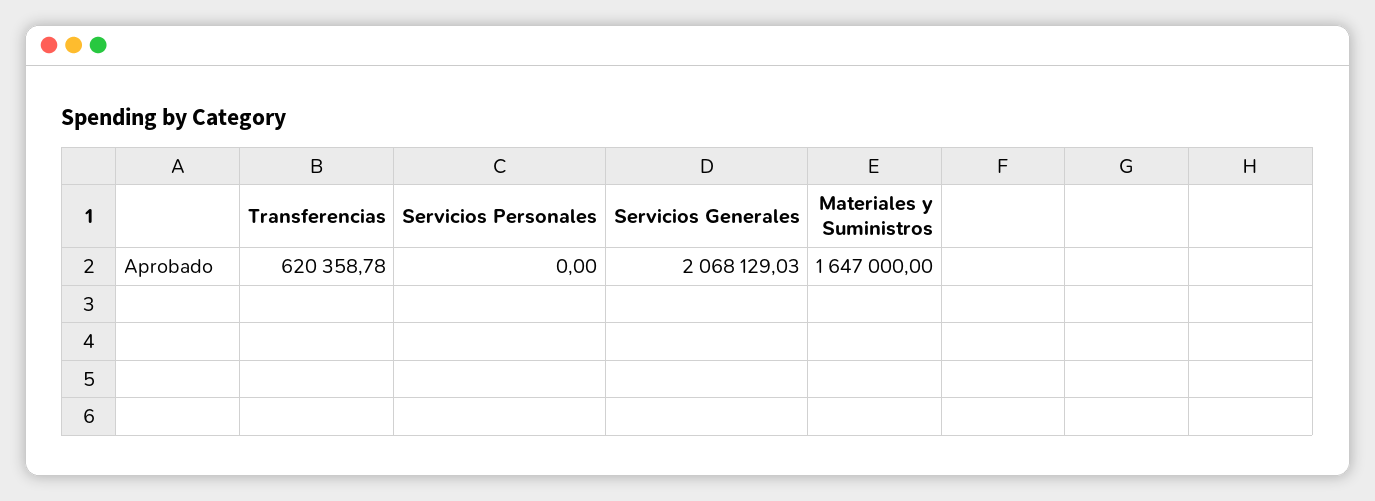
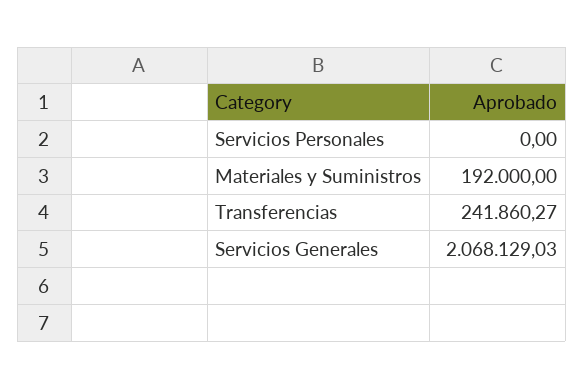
Transferencias: 620358.78 -> 241860.27
Materiales y Suministros: 1647000 -> 192000

